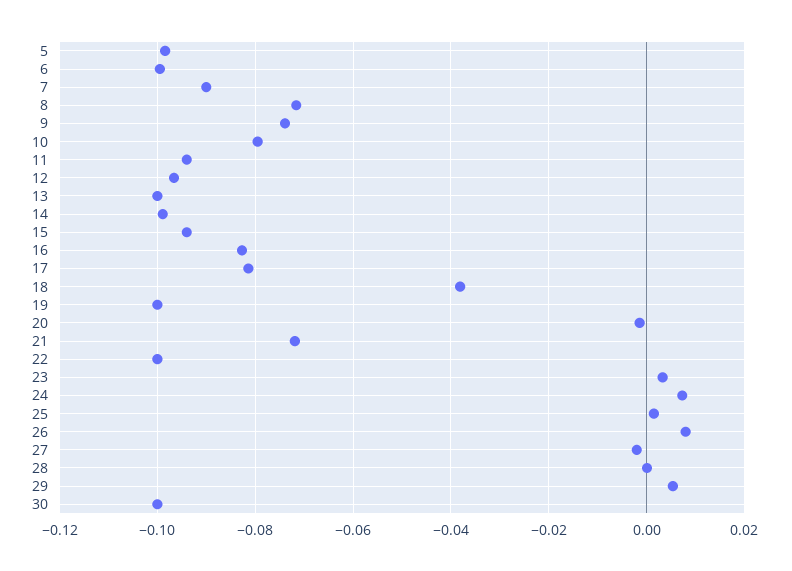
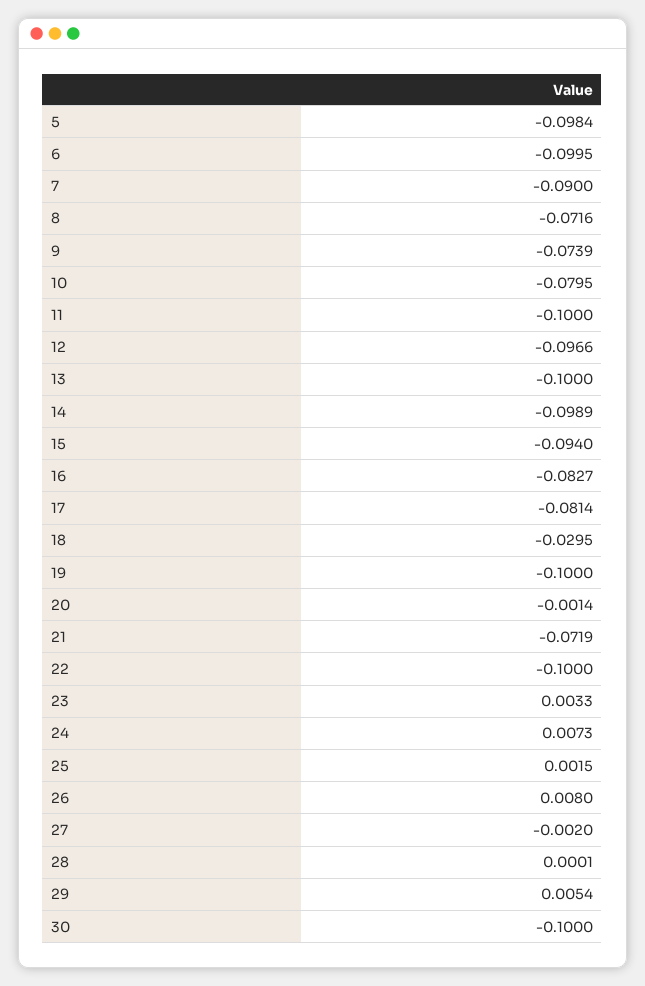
11: -0.094 -> -0.1
18: -0.038 -> -0.0295

